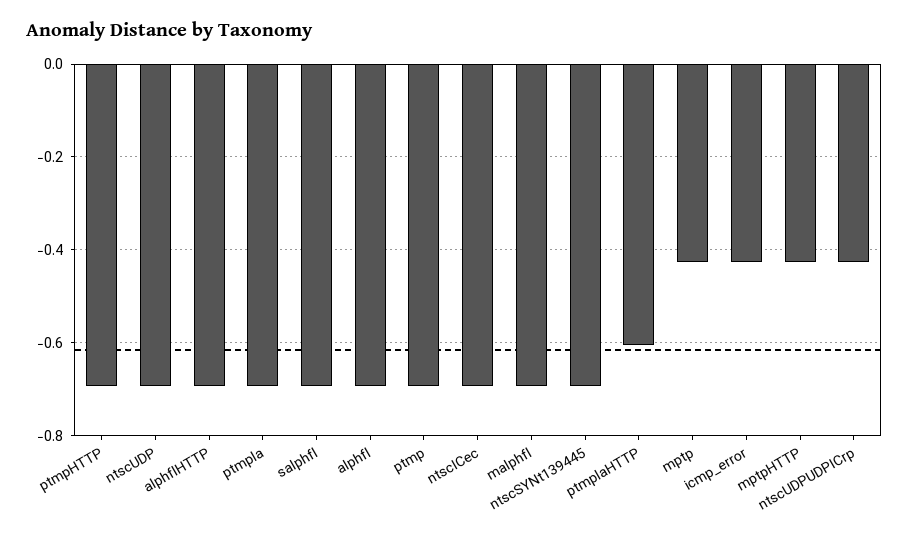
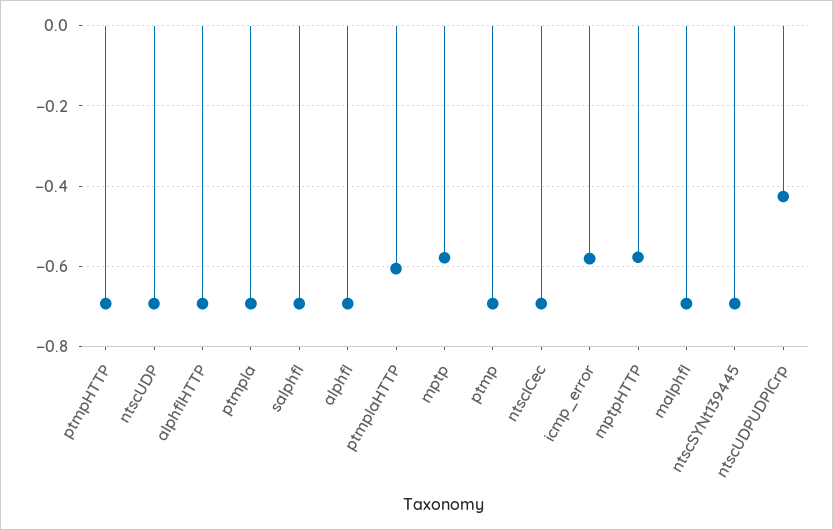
mptp: -0.42 -> -0.58
icmp_error: -0.42 -> -0.58
mptpHTTP: -0.42 -> -0.58

